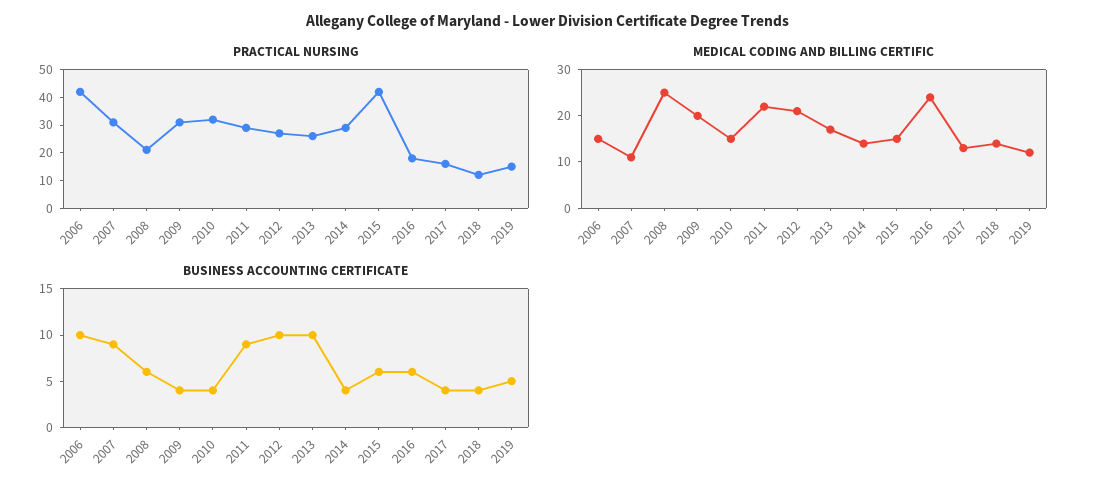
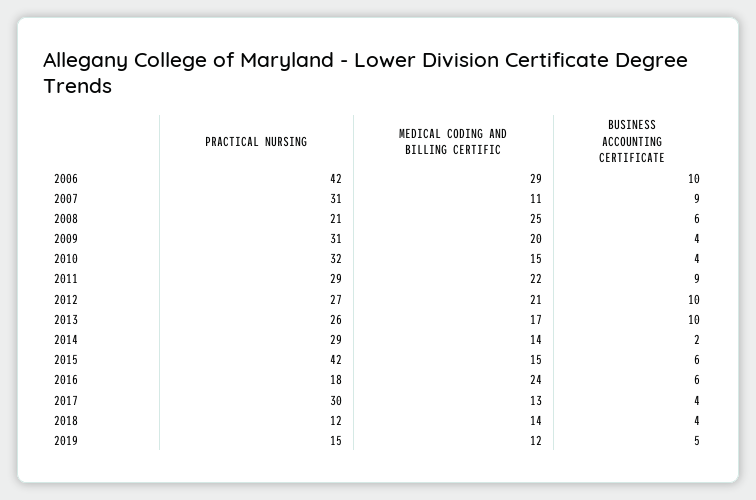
PRACTICAL NURSING, 2017: 15 -> 30
MEDICAL CODING AND BILLING CERTIFIC, 2006: 15 -> 29
BUSINESS ACCOUNTING CERTIFICATE, 2014: 4 -> 2

